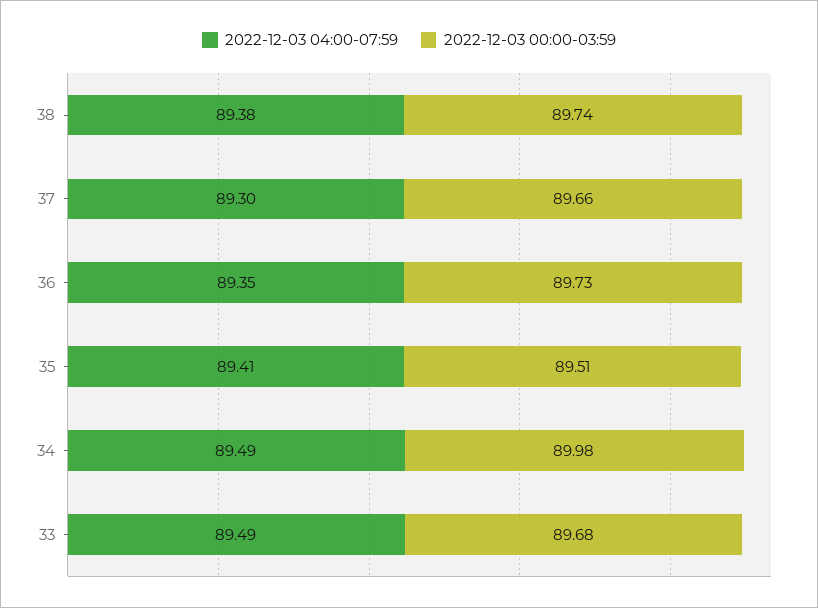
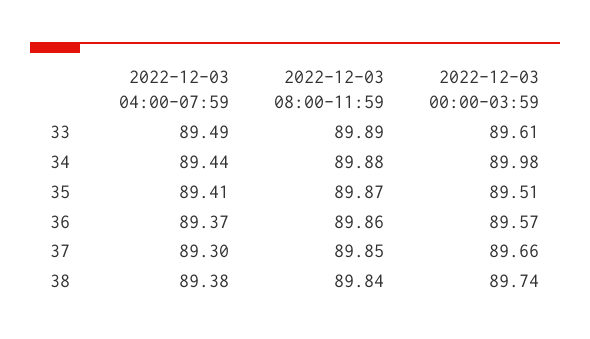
2022-12-03 04:00-07:59, 36: 89.35 -> 89.37
2022-12-03 00:00-03:59, 36: 89.73 -> 89.57
2022-12-03 04:00-07:59, 34: 89.49 -> 89.44
2022-12-03 00:00-03:59, 33: 89.68 -> 89.61
2022-12-03 08:00-11:59, 33: none -> 89.89
2022-12-03 08:00-11:59, 34: none -> 89.88
2022-12-03 08:00-11:59, 35: none -> 89.87
2022-12-03 08:00-11:59, 36: none -> 89.86
2022-12-03 08:00-11:59, 37: none -> 89.85
2022-12-03 08:00-11:59, 38: none -> 89.84

